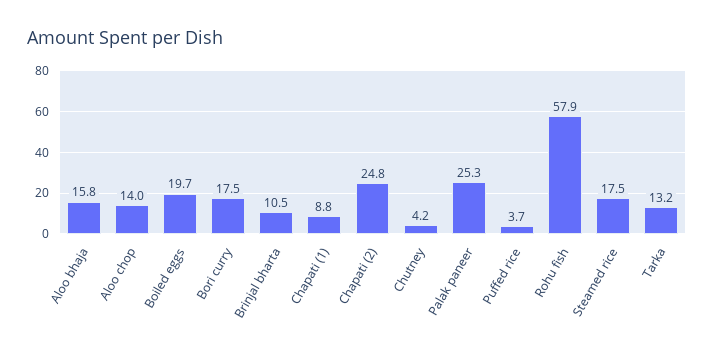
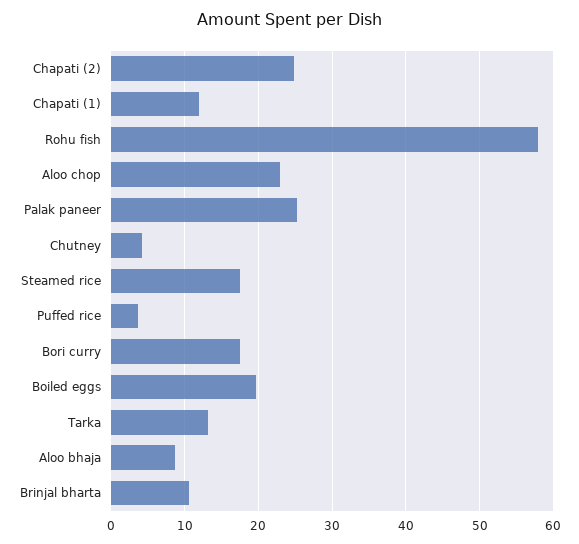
Aloo bhaja: 15.8 -> 9
Aloo chop: 14 -> 23
Chapati (1): 8.8 -> 12

